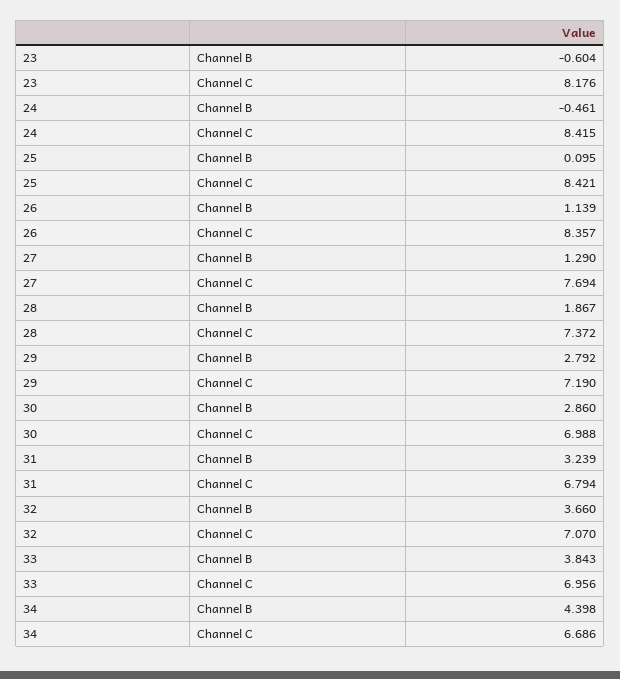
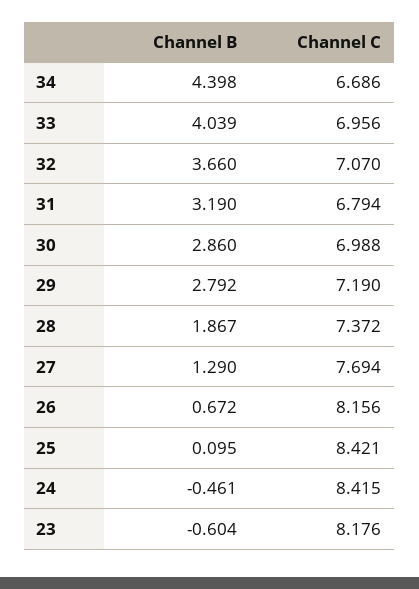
26, Channel B: 1.139 -> 0.672
26, Channel C: 8.357 -> 8.156
31, Channel B: 3.239 -> 3.19
33, Channel B: 3.843 -> 4.039

